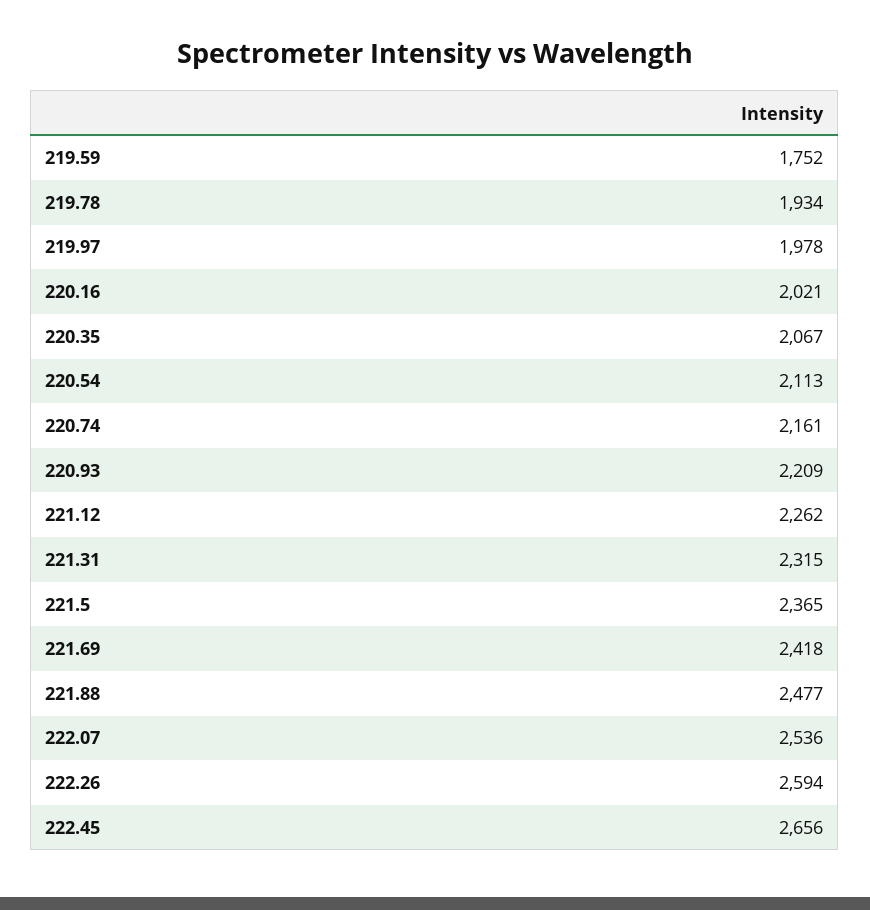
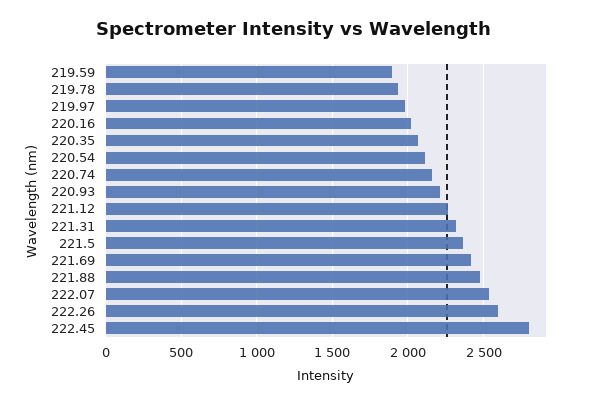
219.59: 1752 -> 1900
222.45: 2656 -> 2800

